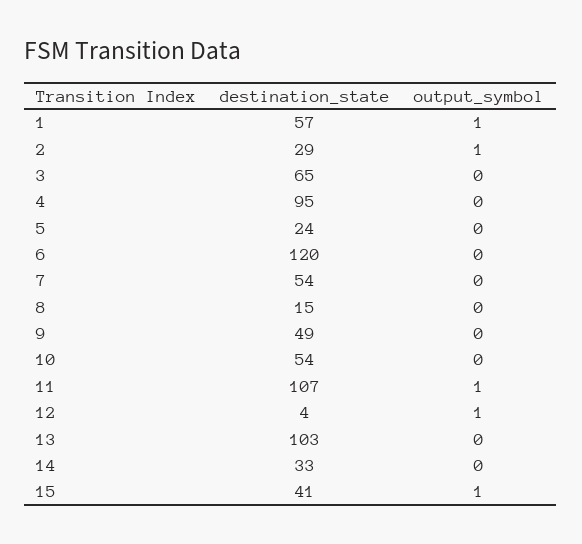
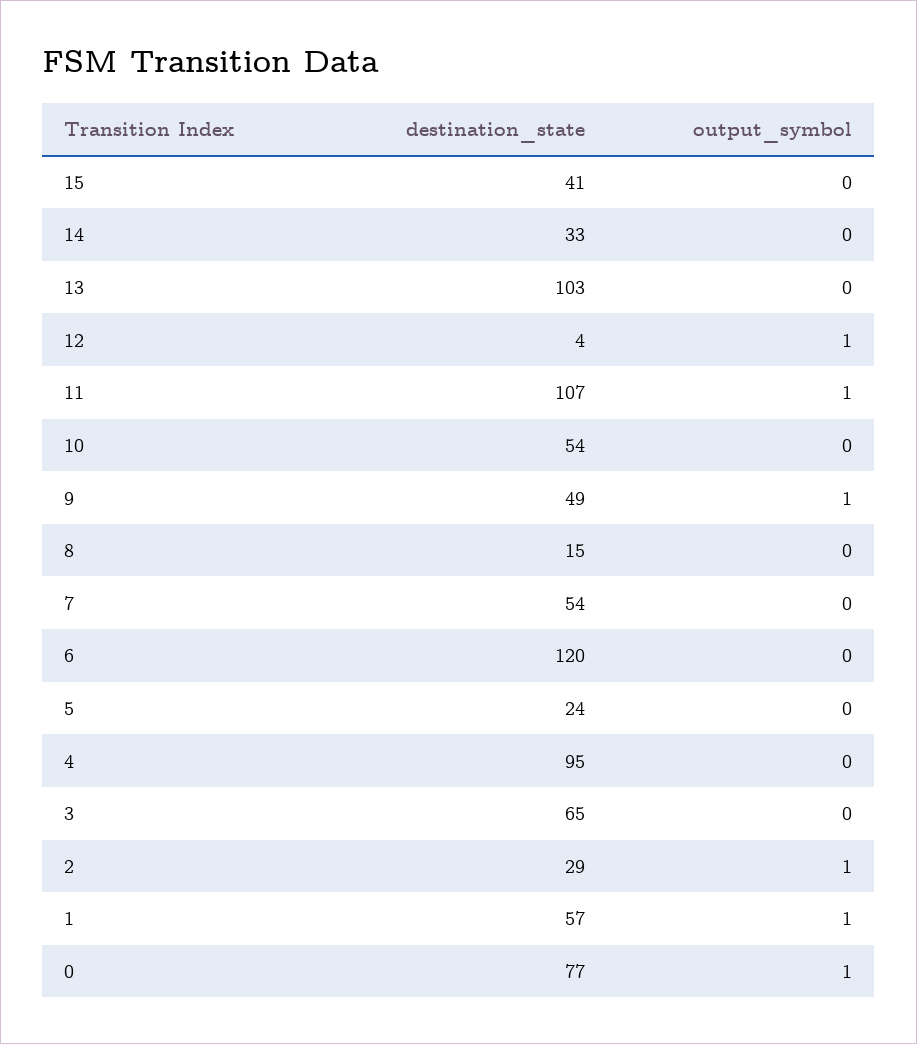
output_symbol, 9: 0 -> 1
output_symbol, 15: 1 -> 0
destination_state, 0: none -> 77
output_symbol, 0: none -> 1

